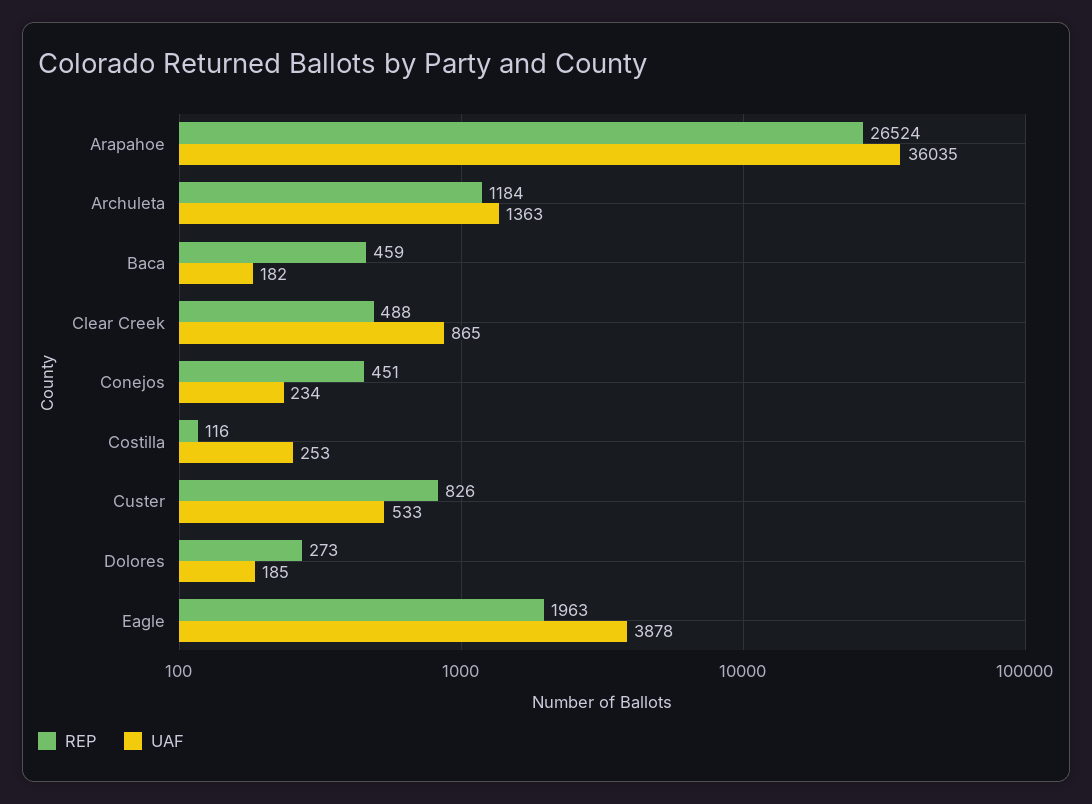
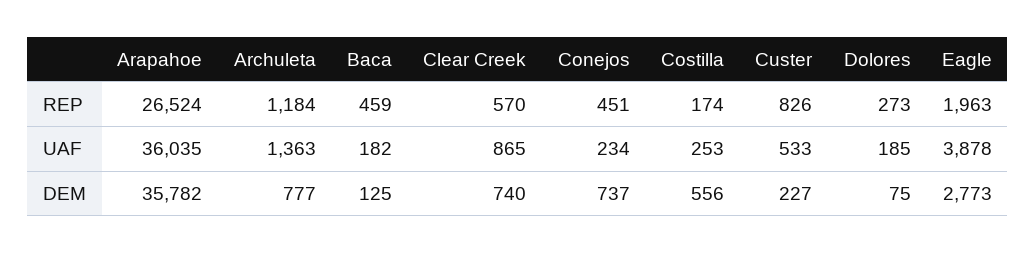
REP, Clear Creek: 488 -> 570
REP, Costilla: 116 -> 174
DEM, Arapahoe: none -> 35782
DEM, Archuleta: none -> 777
DEM, Baca: none -> 125
DEM, Clear Creek: none -> 740
DEM, Conejos: none -> 737
DEM, Costilla: none -> 556
DEM, Custer: none -> 227
DEM, Dolores: none -> 75
DEM, Eagle: none -> 2773

